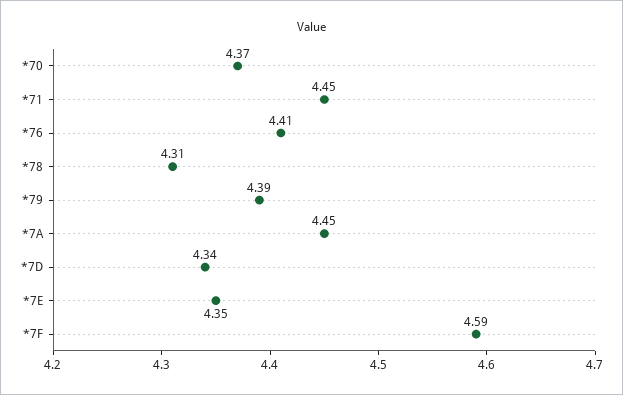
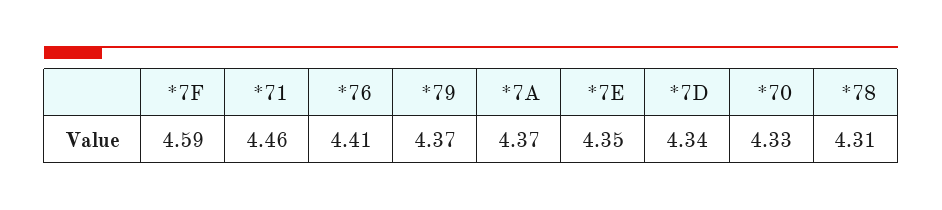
*70: 4.37 -> 4.33
*71: 4.45 -> 4.46
*79: 4.39 -> 4.37
*7A: 4.45 -> 4.37

